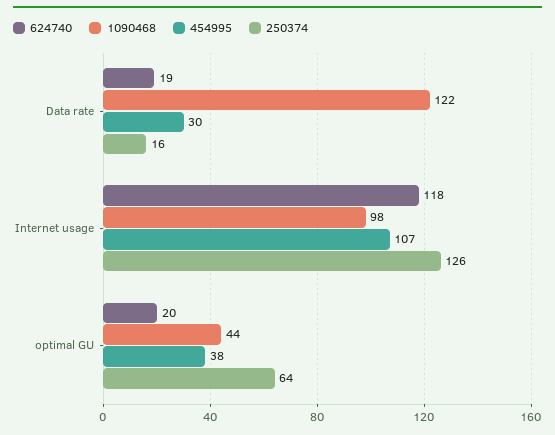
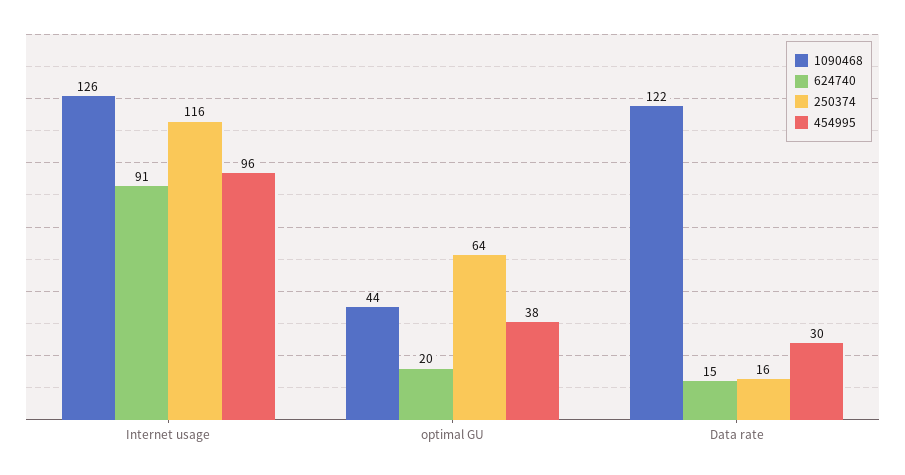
624740, Data rate: 19 -> 15
624740, Internet usage: 118 -> 91
1090468, Internet usage: 98 -> 126
454995, Internet usage: 107 -> 96
250374, Internet usage: 126 -> 116

